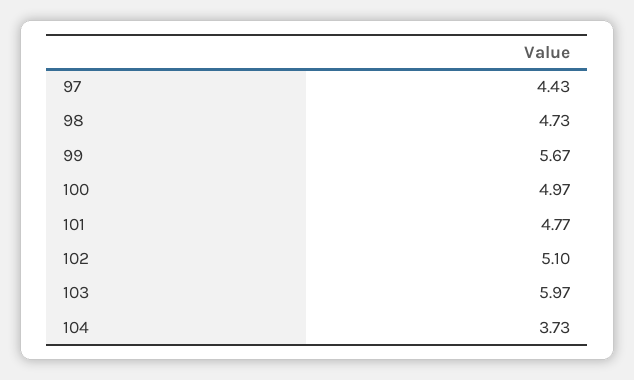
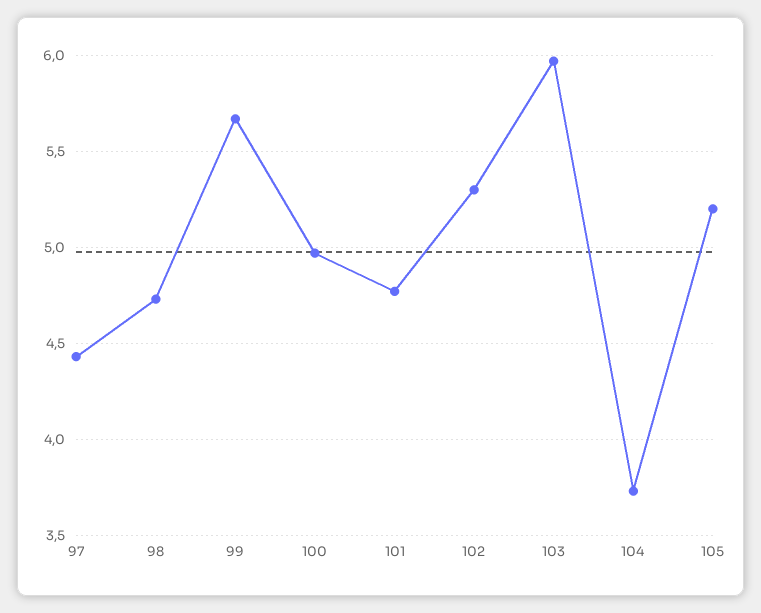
102: 5.1 -> 5.3
105: none -> 5.2

